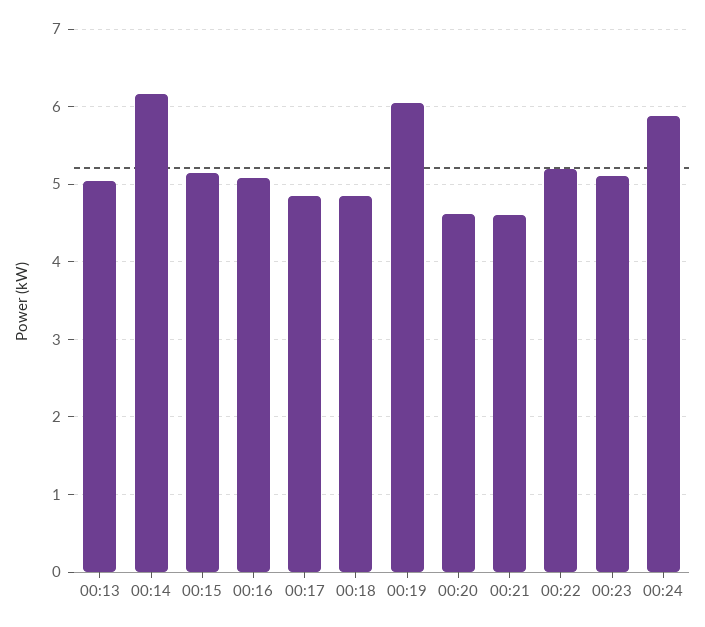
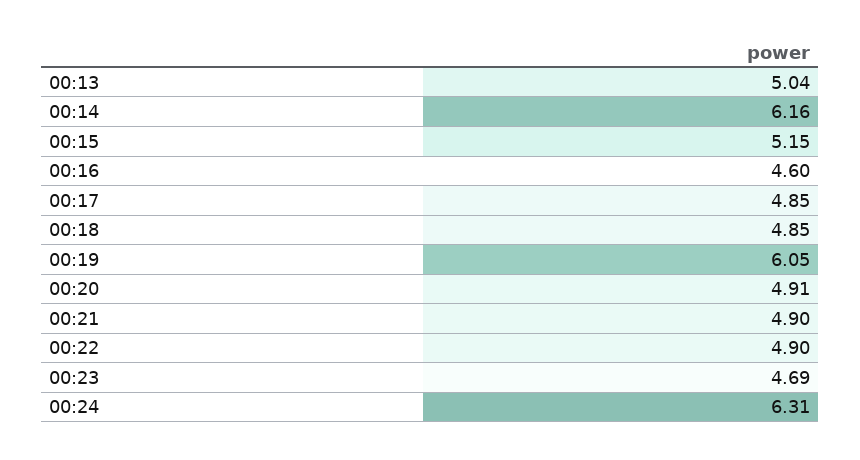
00:16: 5.1 -> 4.6
00:20: 4.6 -> 4.91
00:21: 4.6 -> 4.9
00:22: 5.2 -> 4.9
00:23: 5.1 -> 4.69
00:24: 5.9 -> 6.31

